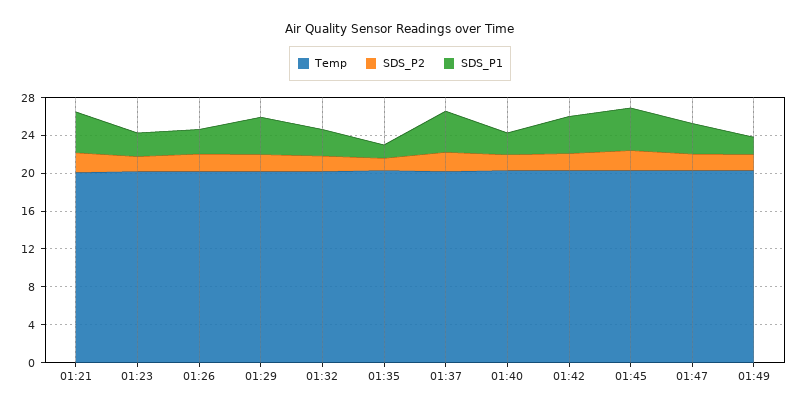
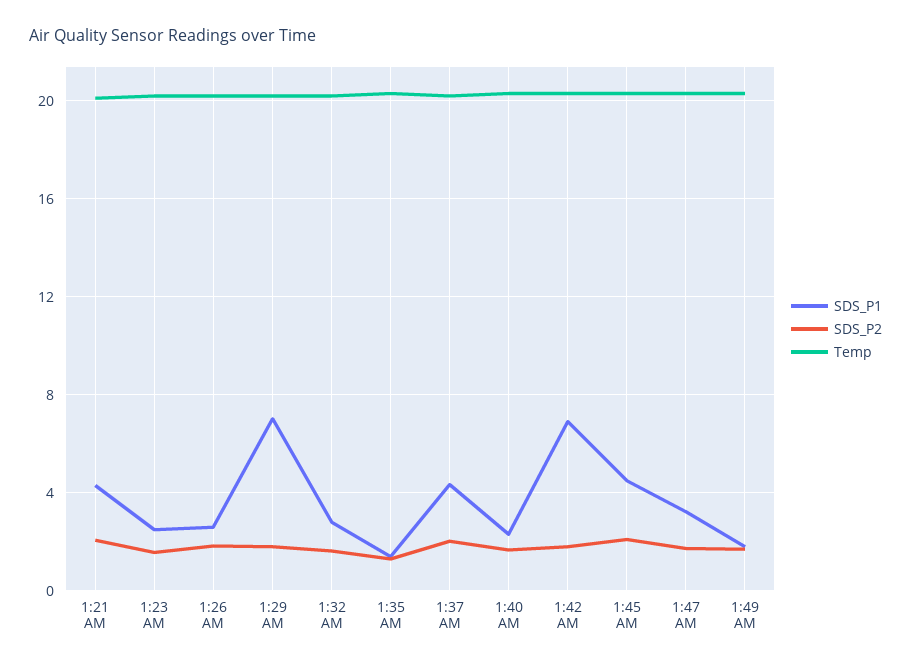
SDS_P1, 01:29: 4 -> 7
SDS_P1, 01:42: 4 -> 7

